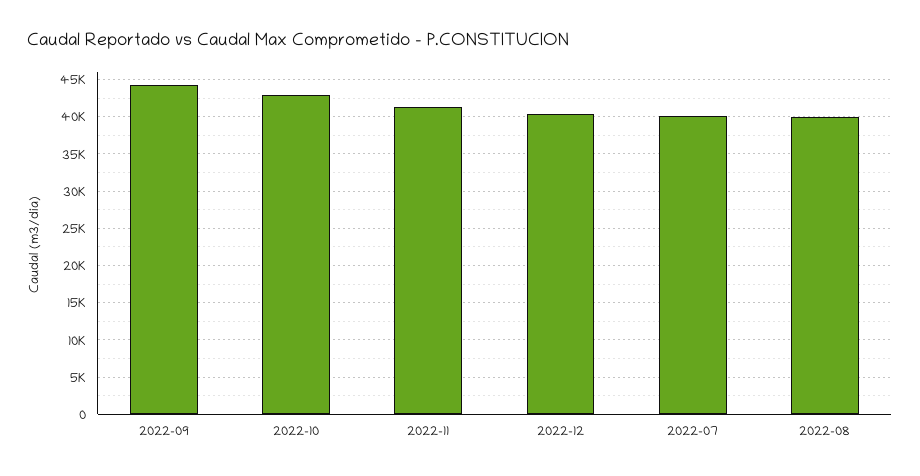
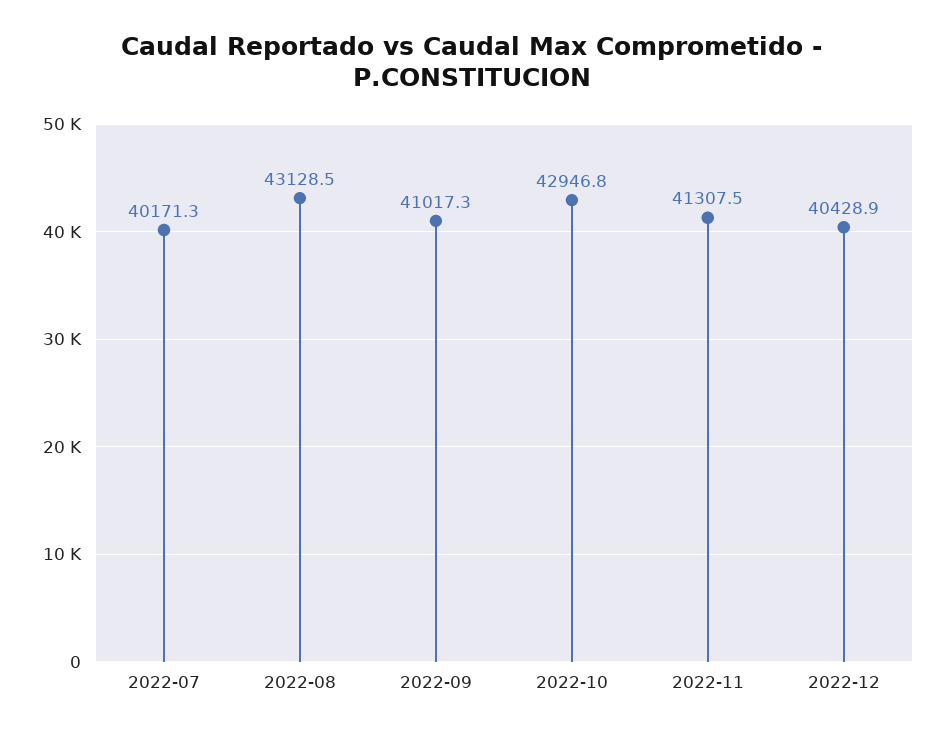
2022-09: 44000 -> 41017.3
2022-08: 40000 -> 43128.5

